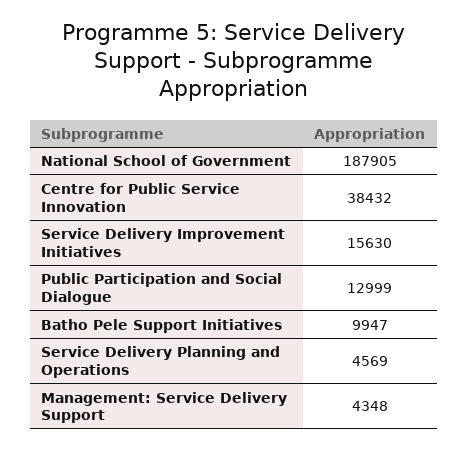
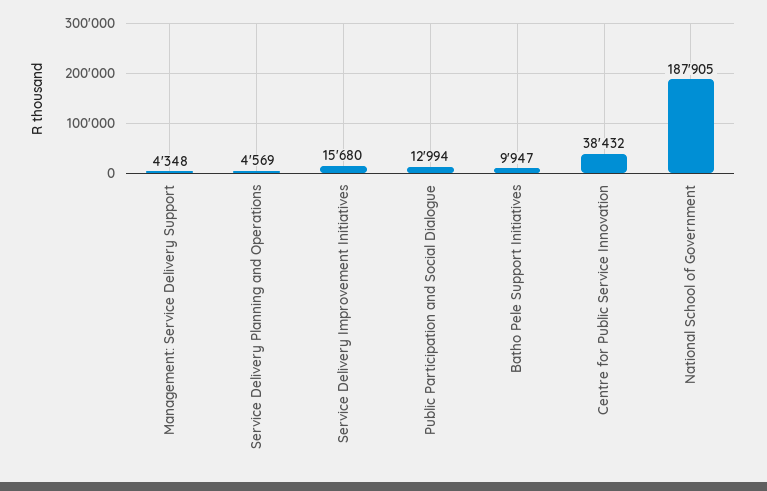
Service Delivery Improvement Initiatives: 15630 -> 15680
Public Participation and Social Dialogue: 12999 -> 12994

